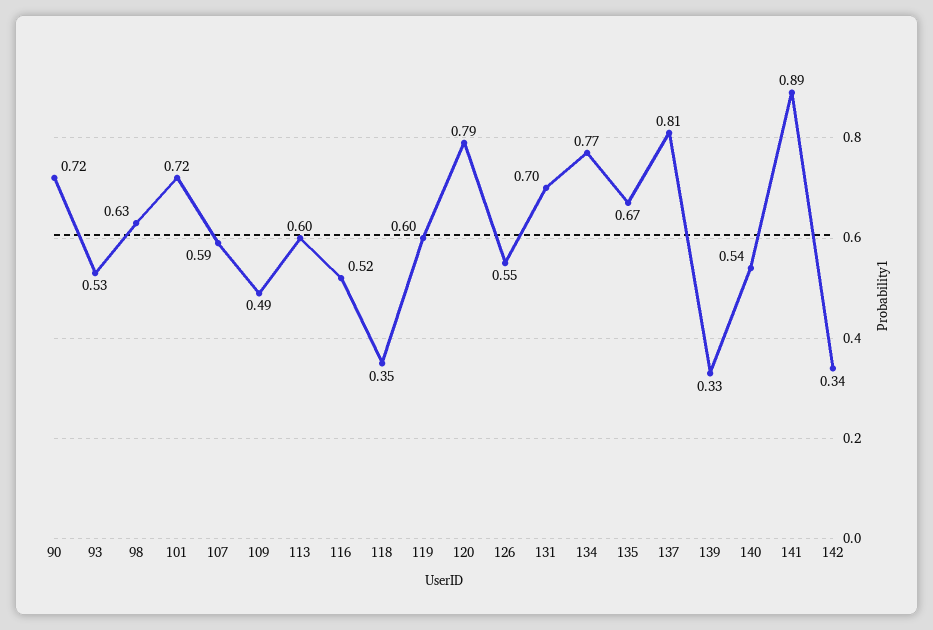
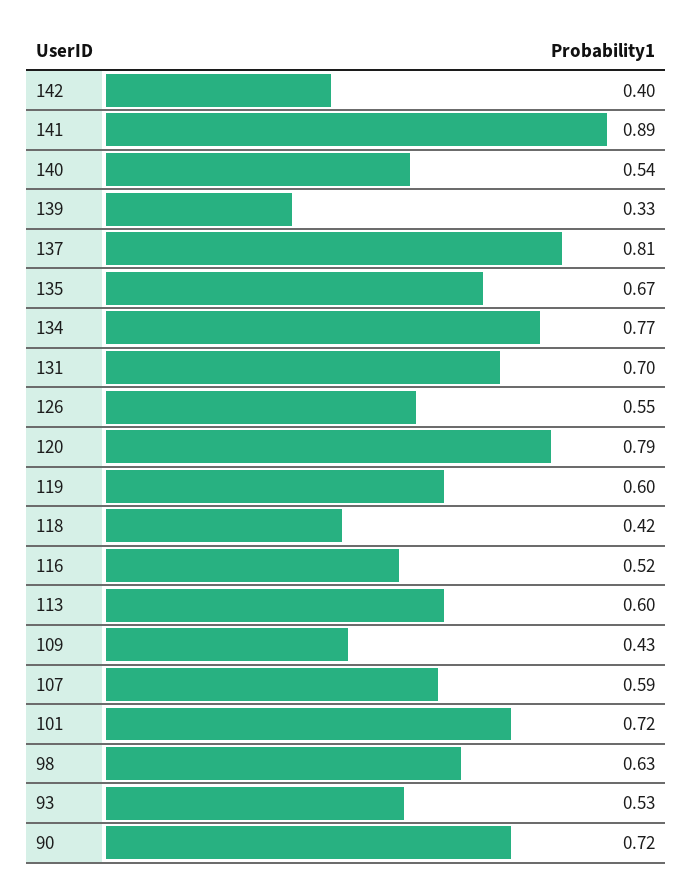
109: 0.49 -> 0.43
118: 0.35 -> 0.42
142: 0.34 -> 0.4

